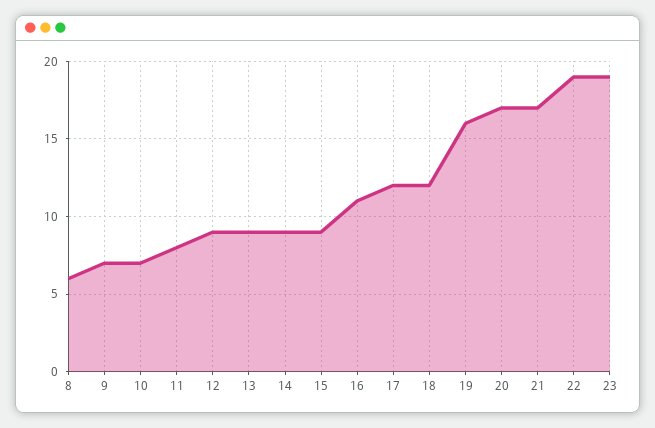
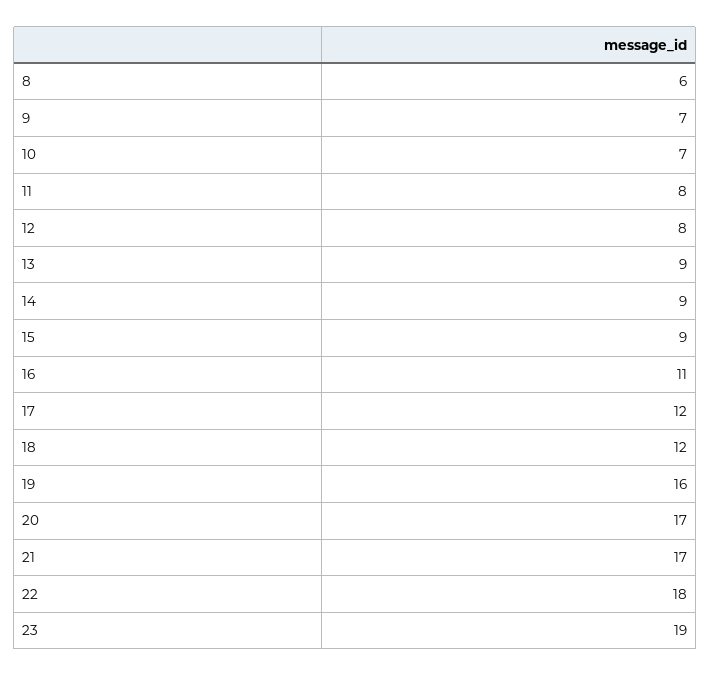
12: 9 -> 8
22: 19 -> 18

